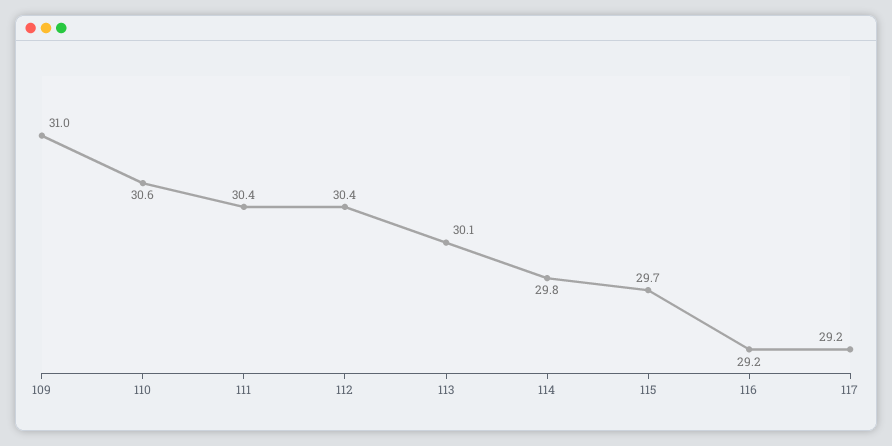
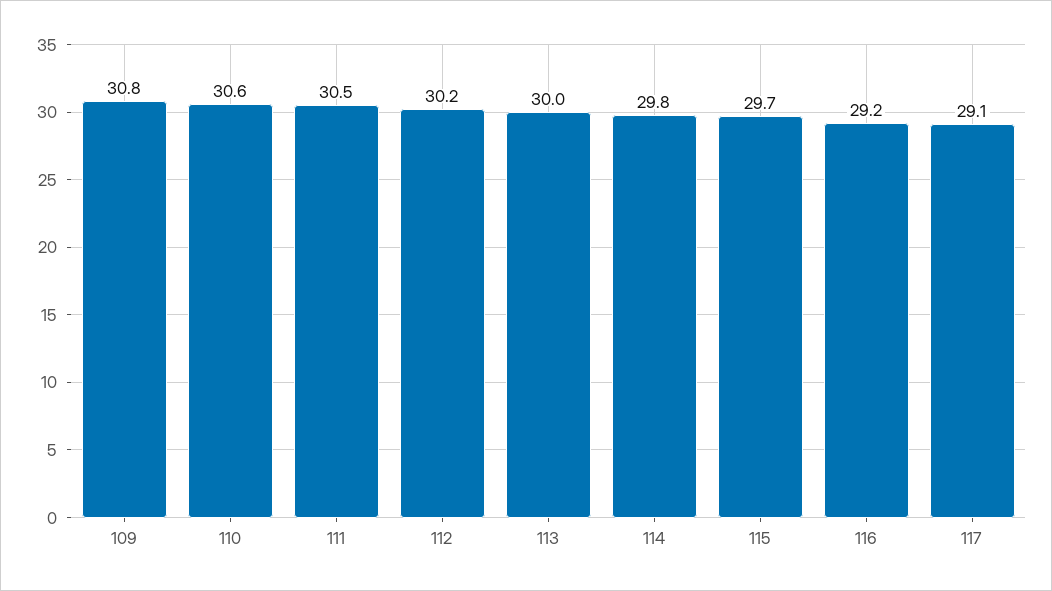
109: 31 -> 30.8
111: 30.4 -> 30.5
112: 30.4 -> 30.2
113: 30.1 -> 30
117: 29.2 -> 29.1

